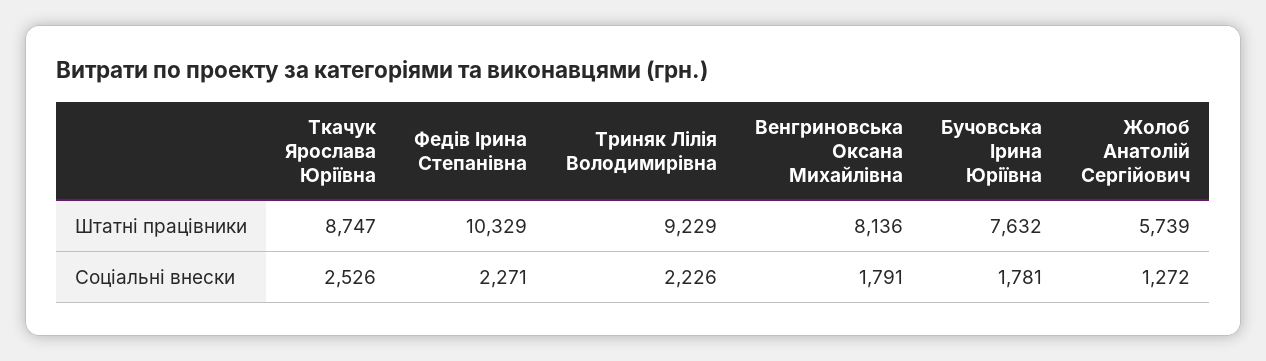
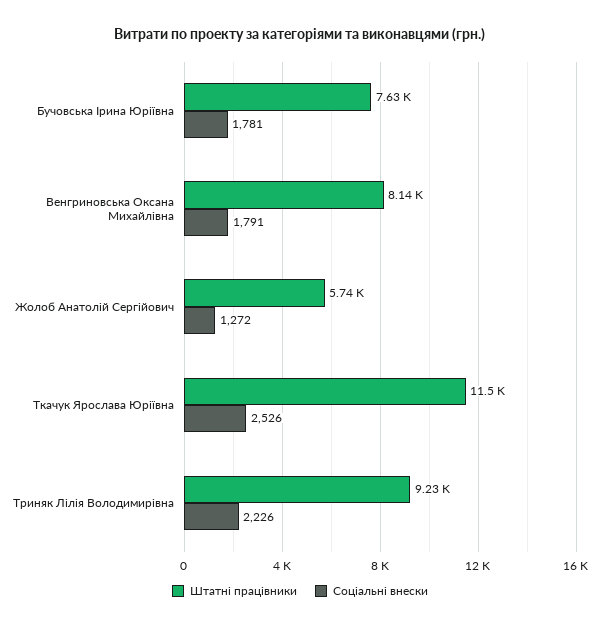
Штатні працівники, Ткачук Ярослава Юріївна: 8747 -> 11500
Штатні працівники, Федів Ірина Степанівна: 10329 -> none
Соціальні внески, Федів Ірина Степанівна: 2271 -> none

